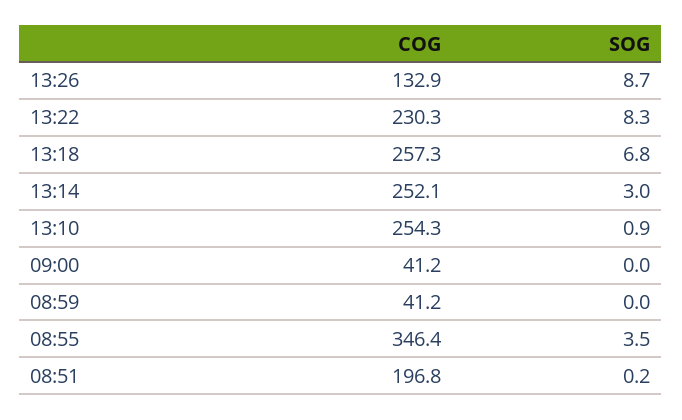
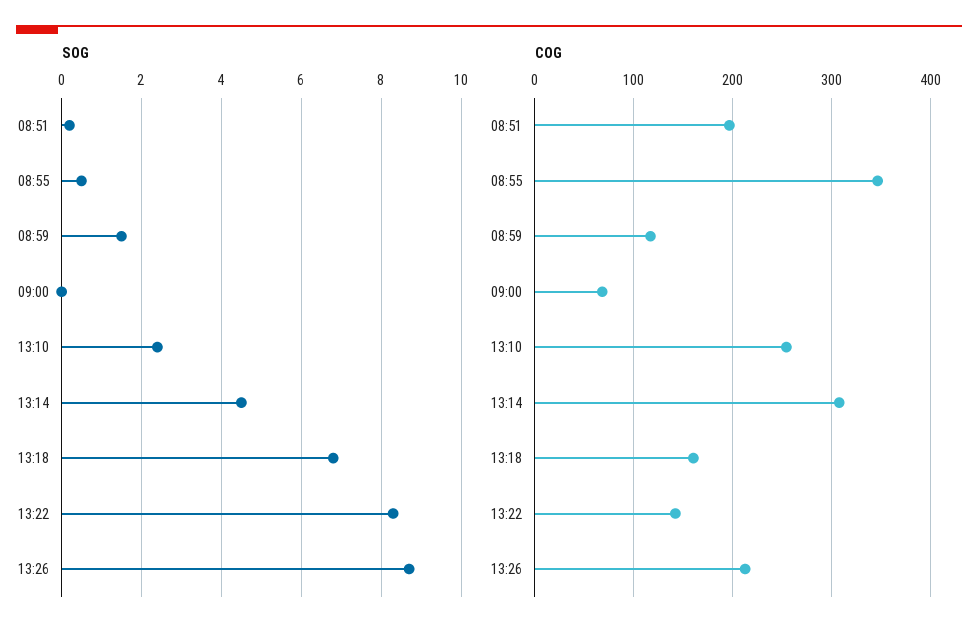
COG, 13:26: 132.9 -> 210
COG, 13:22: 230.3 -> 140
COG, 13:18: 257.3 -> 160
COG, 13:14: 252.1 -> 310
SOG, 13:14: 3 -> 4.5
SOG, 13:10: 0.9 -> 2.5
COG, 09:00: 41.2 -> 70
COG, 08:59: 41.2 -> 120
SOG, 08:59: 0 -> 1.5
SOG, 08:55: 3.5 -> 0.5

